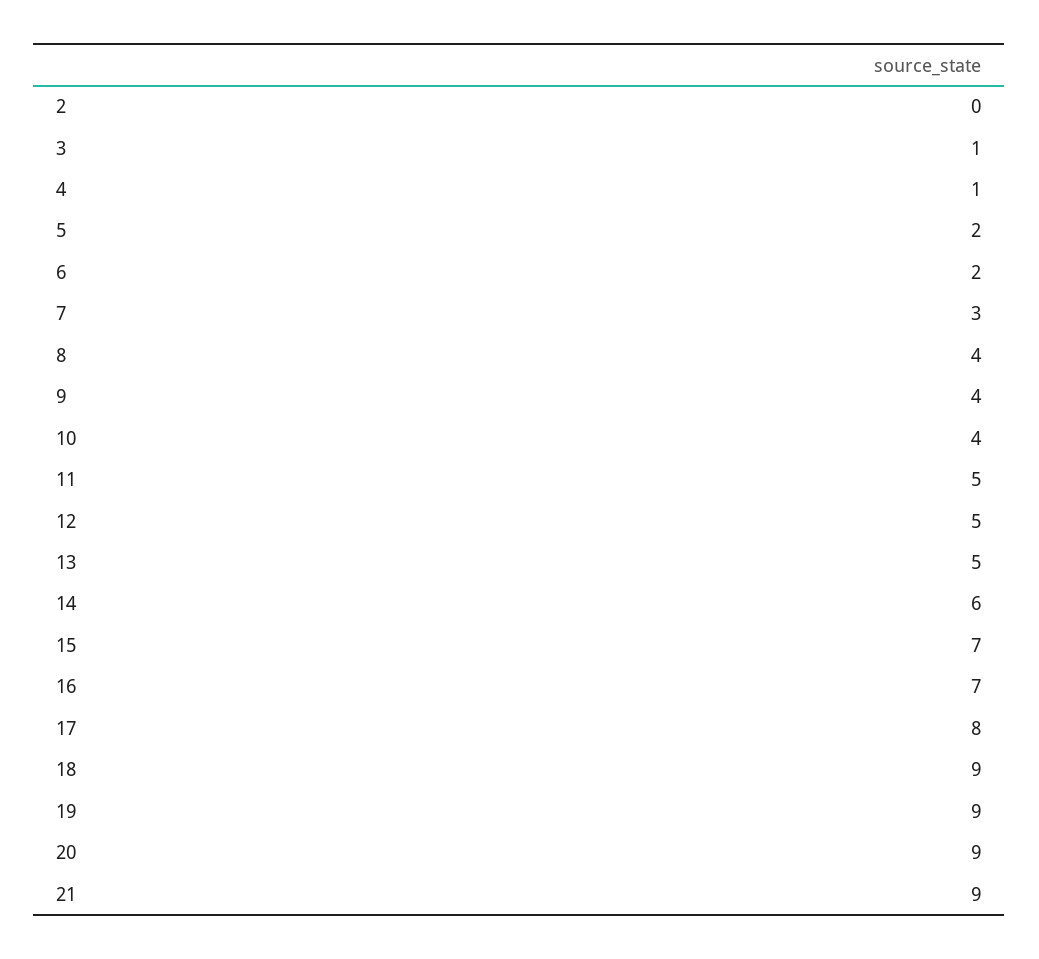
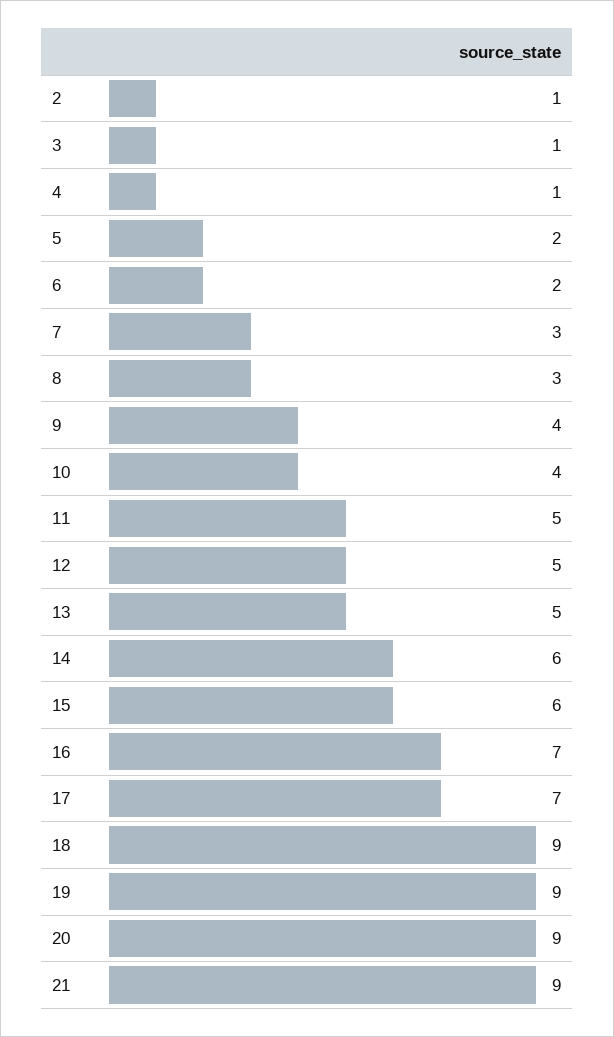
2: 0 -> 1
8: 4 -> 3
15: 7 -> 6
17: 8 -> 7

